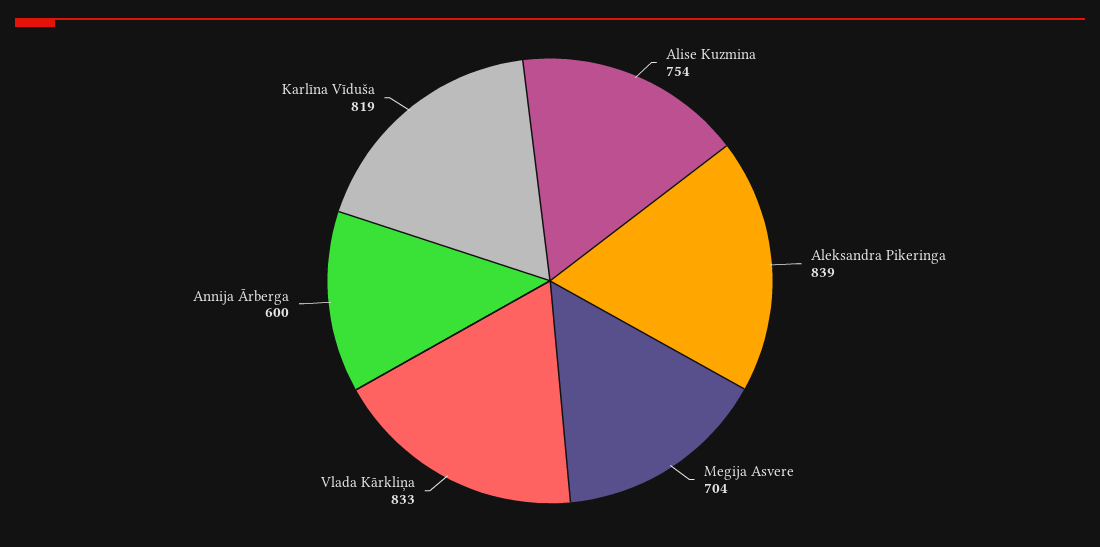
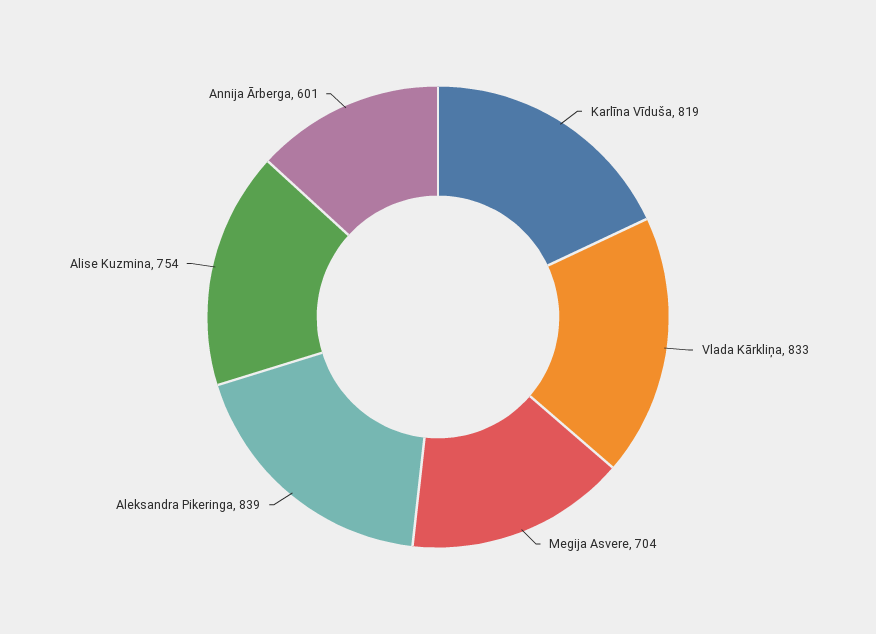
Annija Ārberga: 600 -> 601

